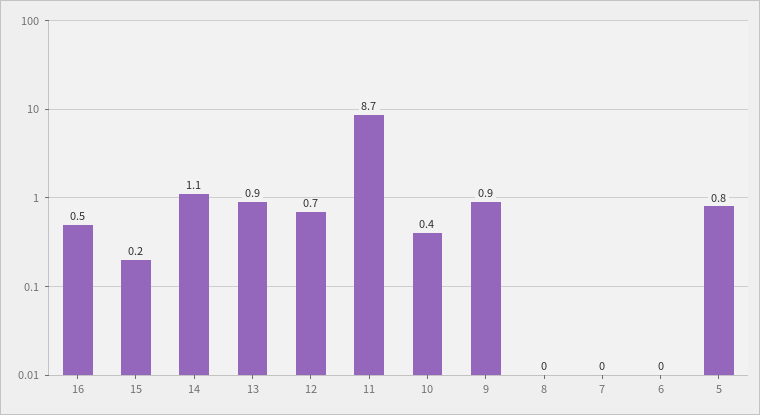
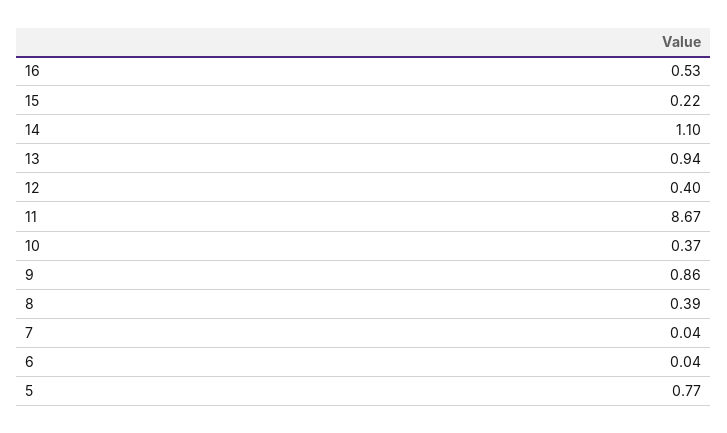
12: 0.7 -> 0.4
8: 0 -> 0.39

